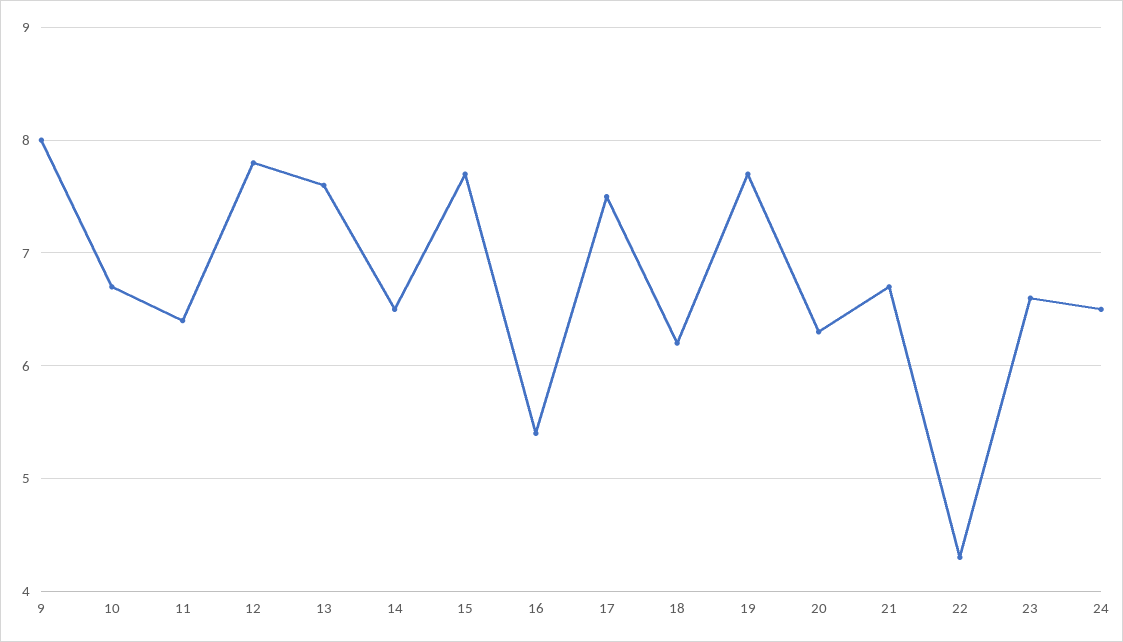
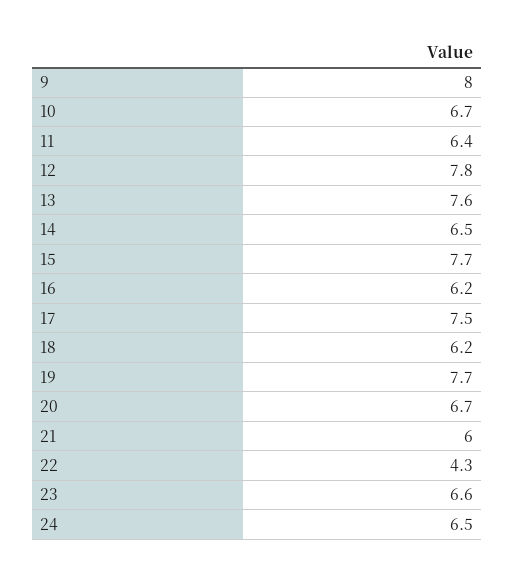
16: 5.4 -> 6.2
20: 6.3 -> 6.7
21: 6.7 -> 6

